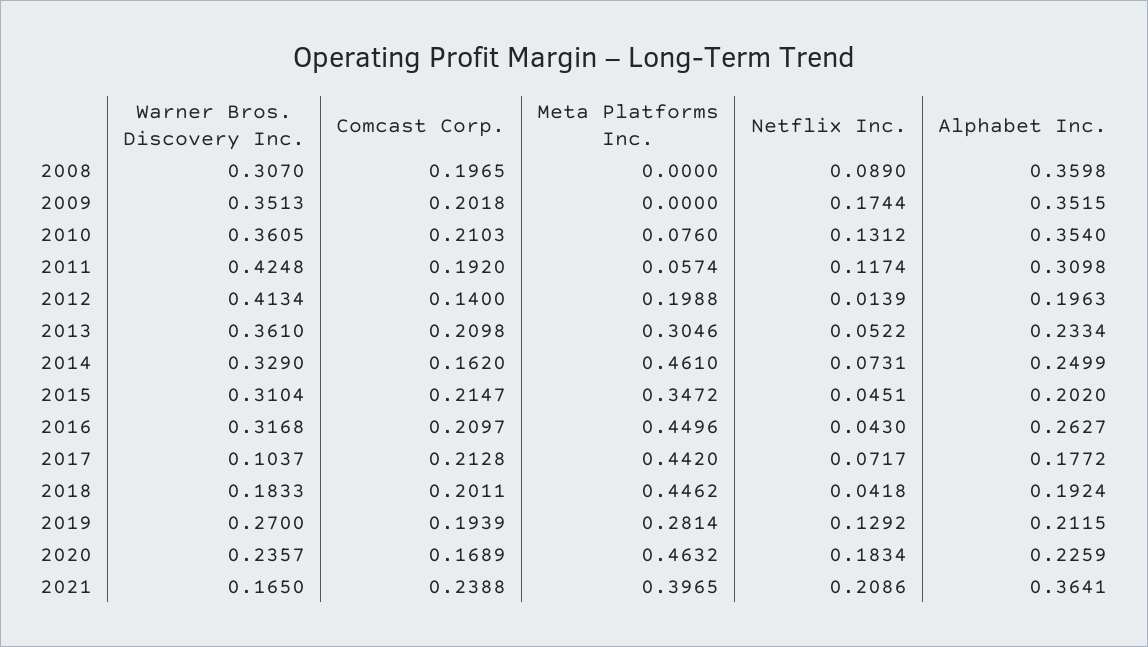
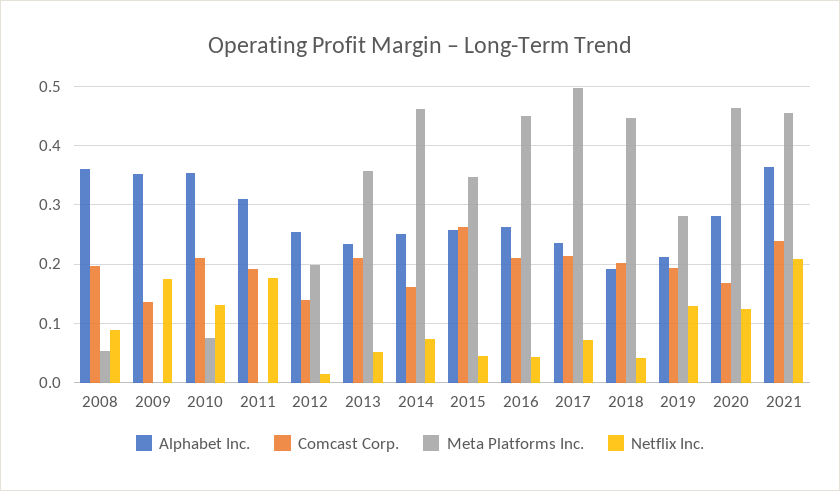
Warner Bros. Discovery Inc., 2008: 0.307 -> none
Meta Platforms Inc., 2008: 0 -> 0.06
Warner Bros. Discovery Inc., 2009: 0.3513 -> none
Comcast Corp., 2009: 0.2018 -> 0.14
Warner Bros. Discovery Inc., 2010: 0.3605 -> none
Warner Bros. Discovery Inc., 2011: 0.4248 -> none
Meta Platforms Inc., 2011: 0.0574 -> 0
Netflix Inc., 2011: 0.1174 -> 0.18
Warner Bros. Discovery Inc., 2012: 0.4134 -> none
Alphabet Inc., 2012: 0.1963 -> 0.26
Warner Bros. Discovery Inc., 2013: 0.361 -> none
Meta Platforms Inc., 2013: 0.3046 -> 0.36
Warner Bros. Discovery Inc., 2014: 0.329 -> none
Warner Bros. Discovery Inc., 2015: 0.3104 -> none
Comcast Corp., 2015: 0.2147 -> 0.26
Alphabet Inc., 2015: 0.202 -> 0.26
Warner Bros. Discovery Inc., 2016: 0.3168 -> none
Warner Bros. Discovery Inc., 2017: 0.1037 -> none
Meta Platforms Inc., 2017: 0.442 -> 0.5
Alphabet Inc., 2017: 0.1772 -> 0.24
Warner Bros. Discovery Inc., 2018: 0.1833 -> none
Warner Bros. Discovery Inc., 2019: 0.27 -> none
Warner Bros. Discovery Inc., 2020: 0.2357 -> none
Netflix Inc., 2020: 0.1834 -> 0.12
Alphabet Inc., 2020: 0.2259 -> 0.28
Warner Bros. Discovery Inc., 2021: 0.165 -> none
Meta Platforms Inc., 2021: 0.3965 -> 0.46

